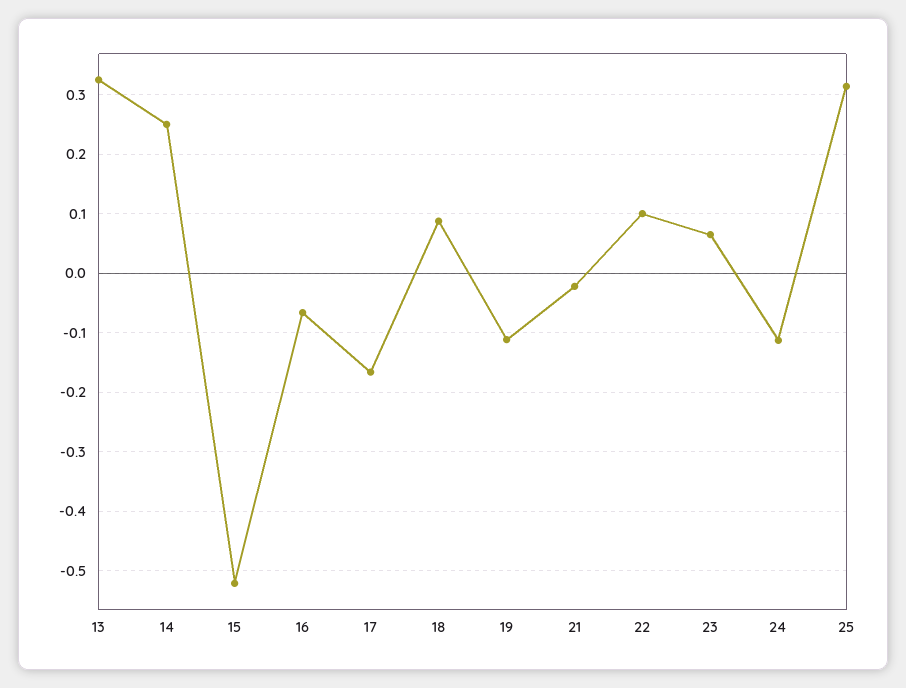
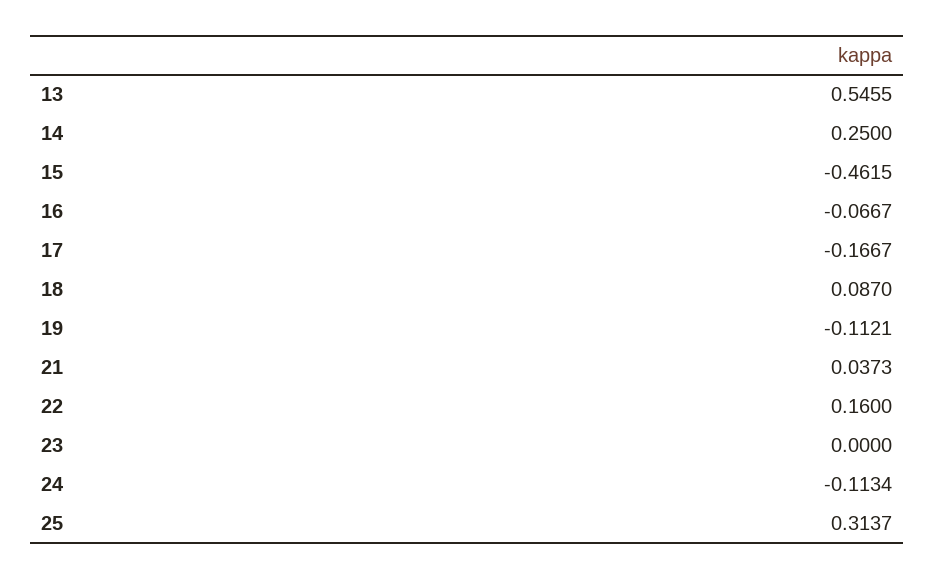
13: 0.32 -> 0.5455
15: -0.52 -> -0.4615
21: -0.02 -> 0.0373
22: 0.1 -> 0.16
23: 0.06 -> 0

